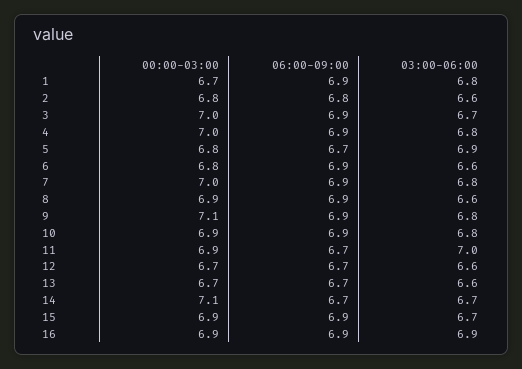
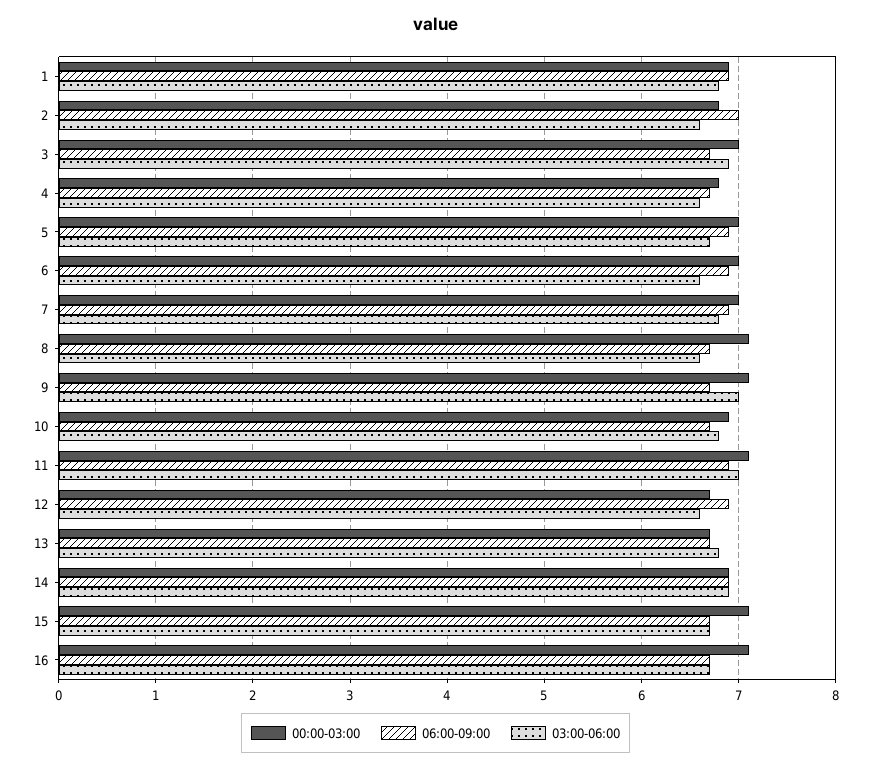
00:00-03:00, 1: 6.7 -> 6.9
06:00-09:00, 2: 6.8 -> 7
06:00-09:00, 3: 6.9 -> 6.7
03:00-06:00, 3: 6.7 -> 6.9
00:00-03:00, 4: 7 -> 6.8
06:00-09:00, 4: 6.9 -> 6.7
03:00-06:00, 4: 6.8 -> 6.6
00:00-03:00, 5: 6.8 -> 7
06:00-09:00, 5: 6.7 -> 6.9
03:00-06:00, 5: 6.9 -> 6.7
00:00-03:00, 6: 6.8 -> 7
00:00-03:00, 8: 6.9 -> 7.1
06:00-09:00, 8: 6.9 -> 6.7
06:00-09:00, 9: 6.9 -> 6.7
03:00-06:00, 9: 6.8 -> 7
06:00-09:00, 10: 6.9 -> 6.7
00:00-03:00, 11: 6.9 -> 7.1
06:00-09:00, 11: 6.7 -> 6.9
06:00-09:00, 12: 6.7 -> 6.9
03:00-06:00, 13: 6.6 -> 6.8
00:00-03:00, 14: 7.1 -> 6.9
06:00-09:00, 14: 6.7 -> 6.9
03:00-06:00, 14: 6.7 -> 6.9
00:00-03:00, 15: 6.9 -> 7.1
06:00-09:00, 15: 6.9 -> 6.7
00:00-03:00, 16: 6.9 -> 7.1
06:00-09:00, 16: 6.9 -> 6.7
03:00-06:00, 16: 6.9 -> 6.7

